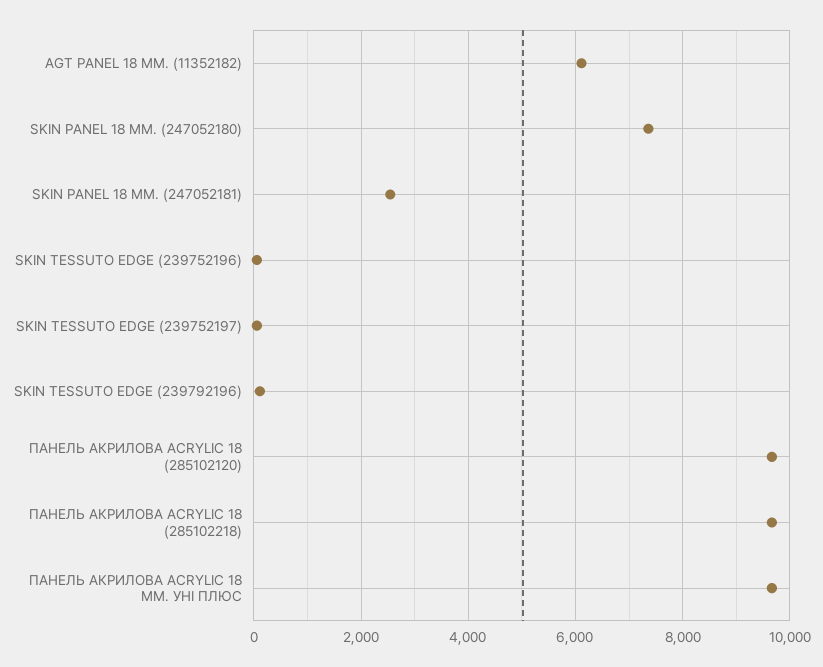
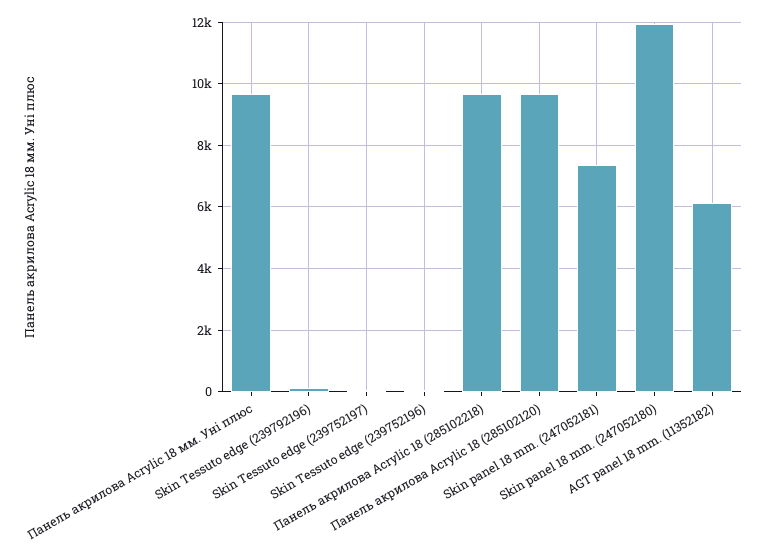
SKIN PANEL 18 MM. (247052180): 7400 -> 12000
SKIN PANEL 18 MM. (247052181): 2600 -> 7400

